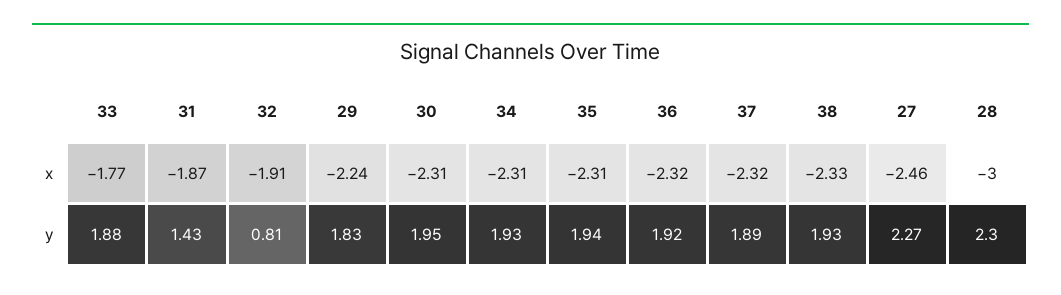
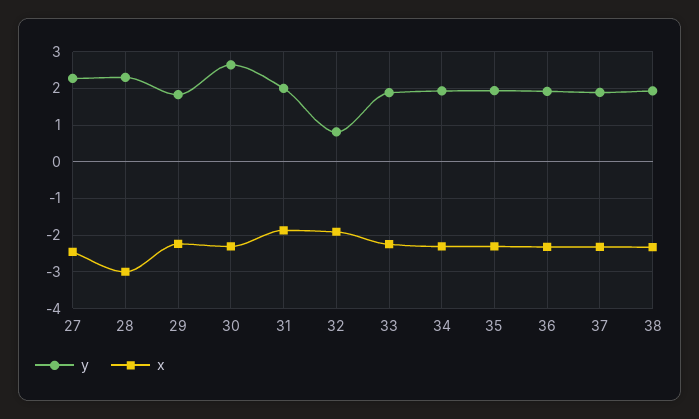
x, 33: -1.77 -> -2.2
y, 31: 1.43 -> 2
y, 30: 1.95 -> 2.6

